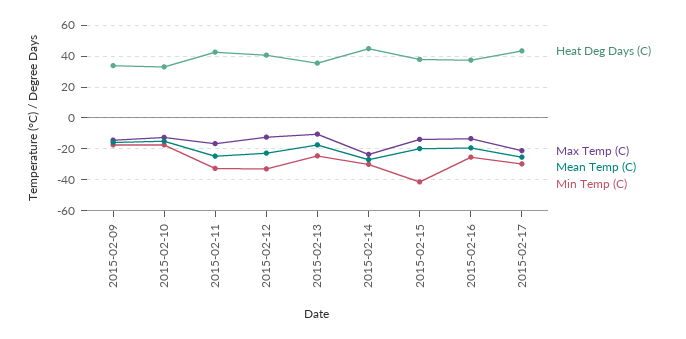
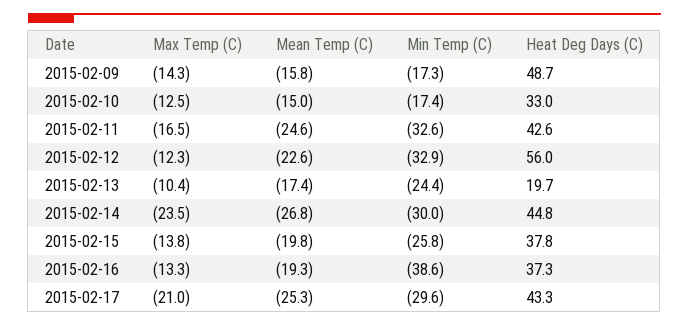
Heat Deg Days (C), 2015-02-09: 35 -> 48.7
Heat Deg Days (C), 2015-02-12: 40 -> 56
Heat Deg Days (C), 2015-02-13: 35 -> 19.7
Min Temp (C), 2015-02-15: -40 -> -25.8
Min Temp (C), 2015-02-16: -25 -> -38.6

